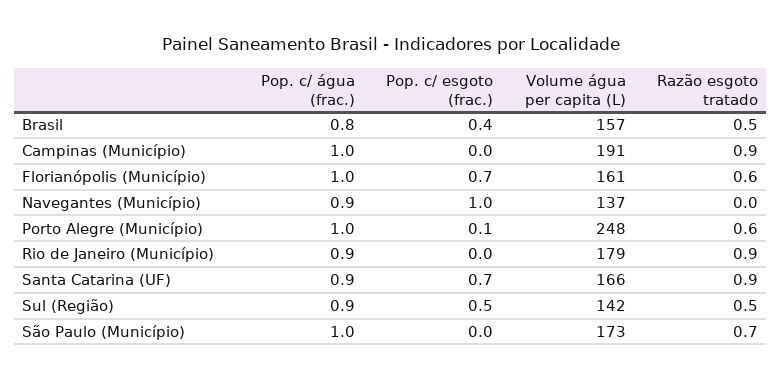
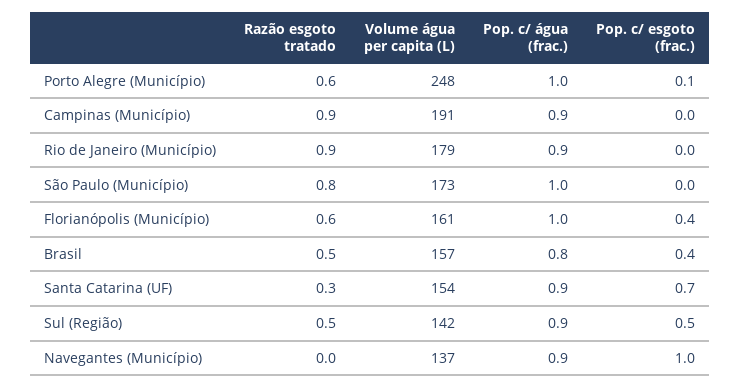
Pop. c/ água (frac.), Campinas (Município): 1 -> 0.9
Pop. c/ esgoto (frac.), Florianópolis (Município): 0.7 -> 0.4
Volume água per capita (L), Santa Catarina (UF): 166 -> 154
Razão esgoto tratado, Santa Catarina (UF): 0.9 -> 0.3
Razão esgoto tratado, São Paulo (Município): 0.7 -> 0.8

